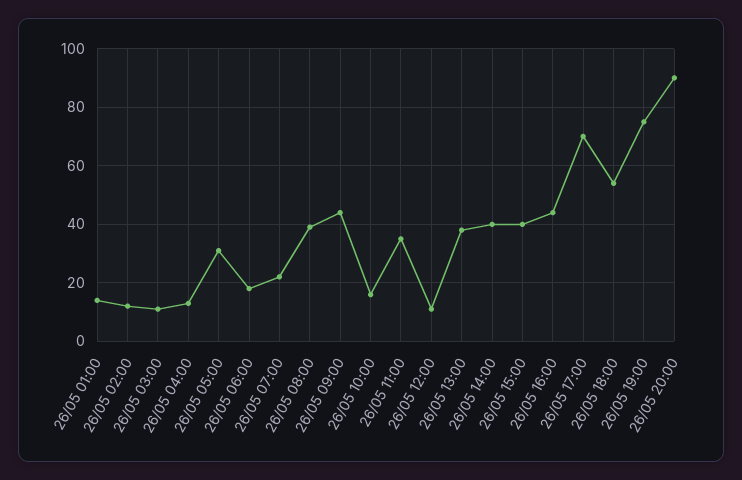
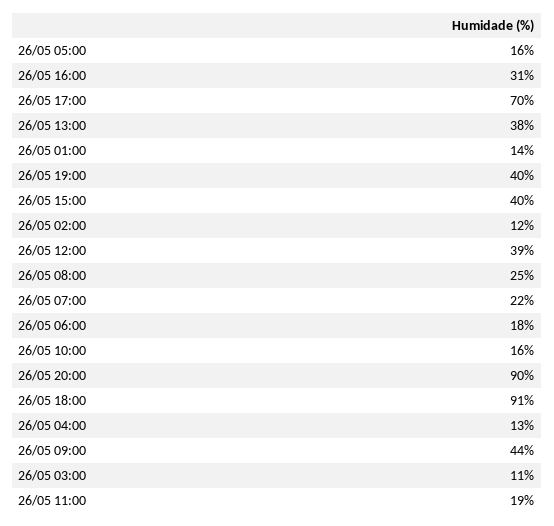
26/05 05:00: 30 -> 16
26/05 08:00: 40 -> 25
26/05 11:00: 35 -> 19
26/05 12:00: 10 -> 39
26/05 14:00: 40 -> none
26/05 16:00: 45 -> 31
26/05 18:00: 55 -> 91
26/05 19:00: 75 -> 40

